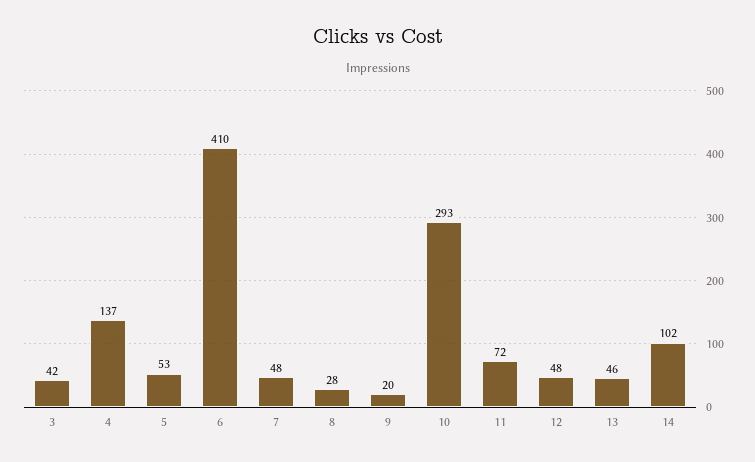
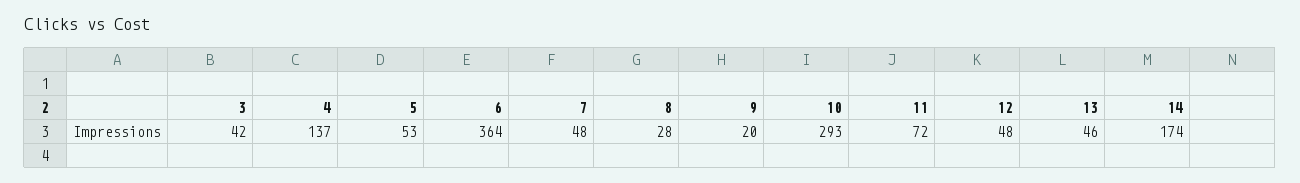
6: 410 -> 364
14: 102 -> 174

